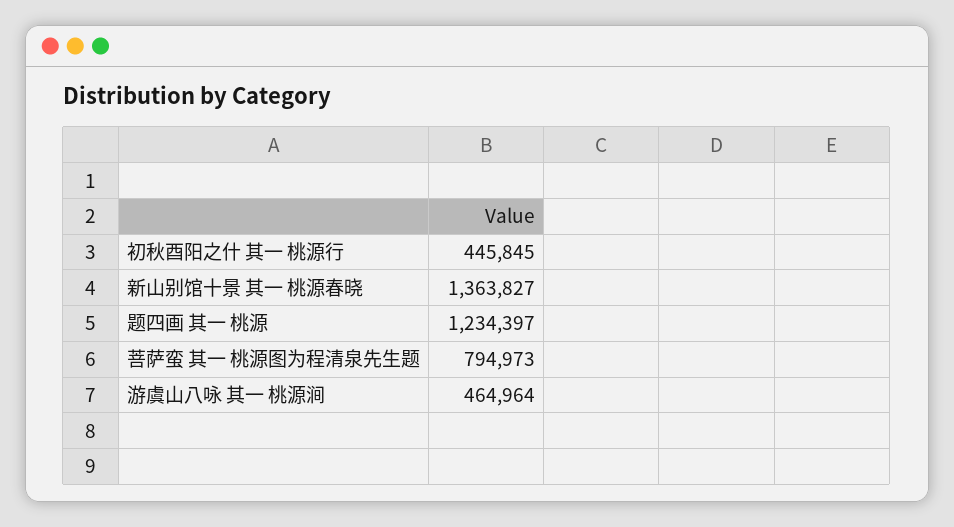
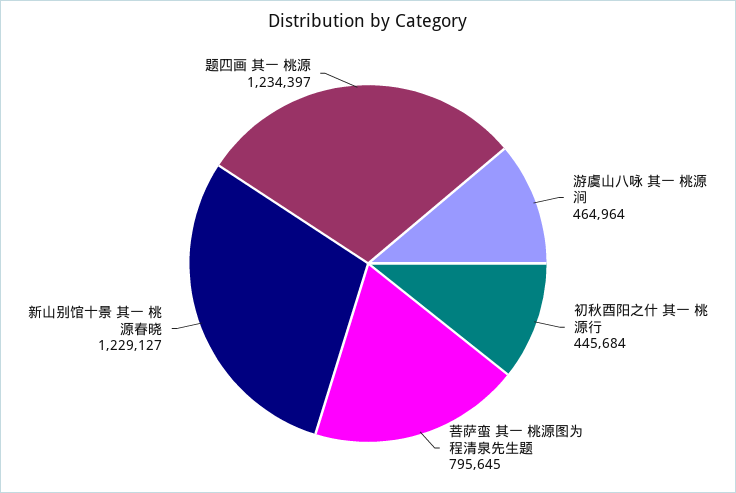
初秋酉阳之什 其一 桃源行: 445845 -> 445684
新山别馆十景 其一 桃源春晓: 1363827 -> 1229127
菩萨蛮 其一 桃源图为程清泉先生题: 794973 -> 795645

